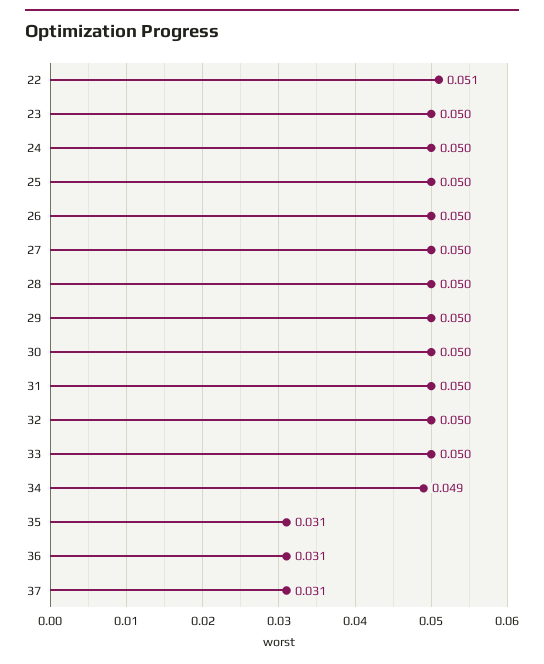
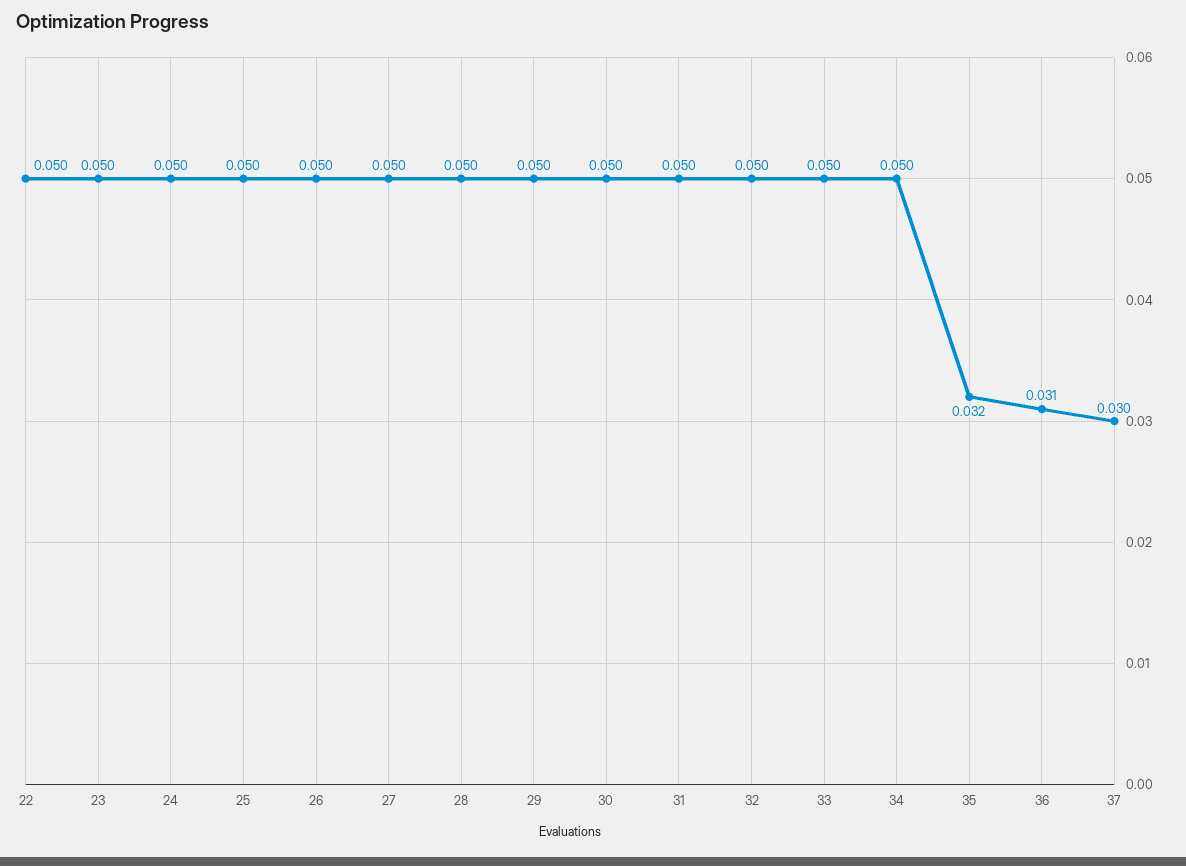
22: 0.051 -> 0.05
34: 0.049 -> 0.05
35: 0.031 -> 0.032
37: 0.031 -> 0.03

